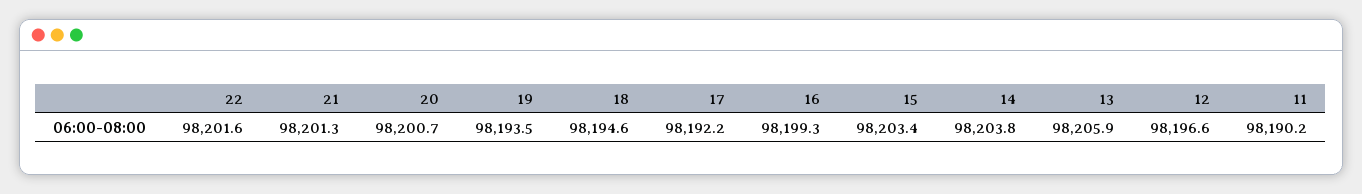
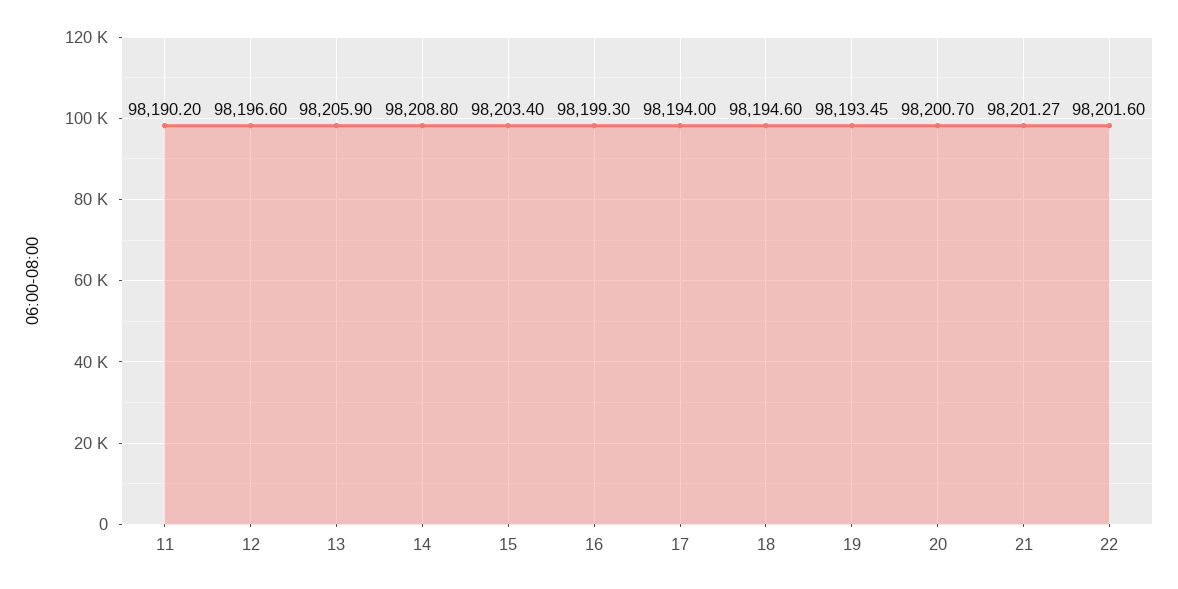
17: 98192.2 -> 98194
14: 98203.8 -> 98208.8

